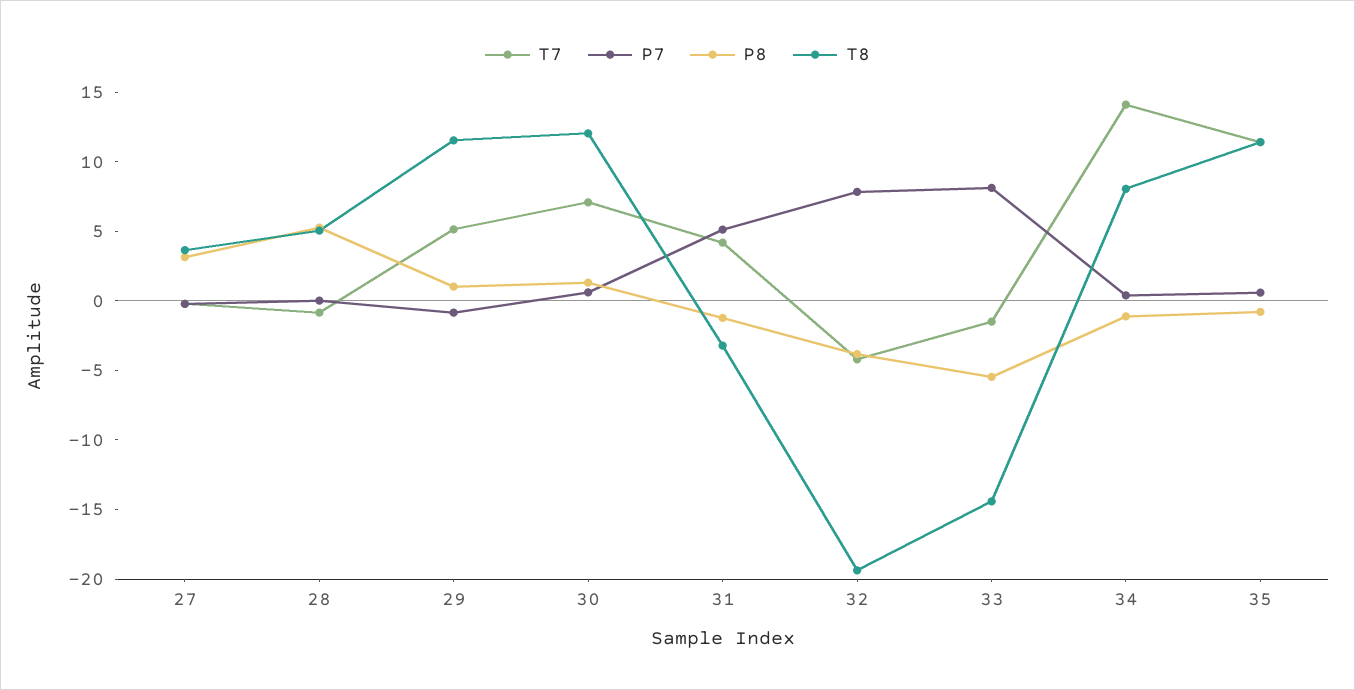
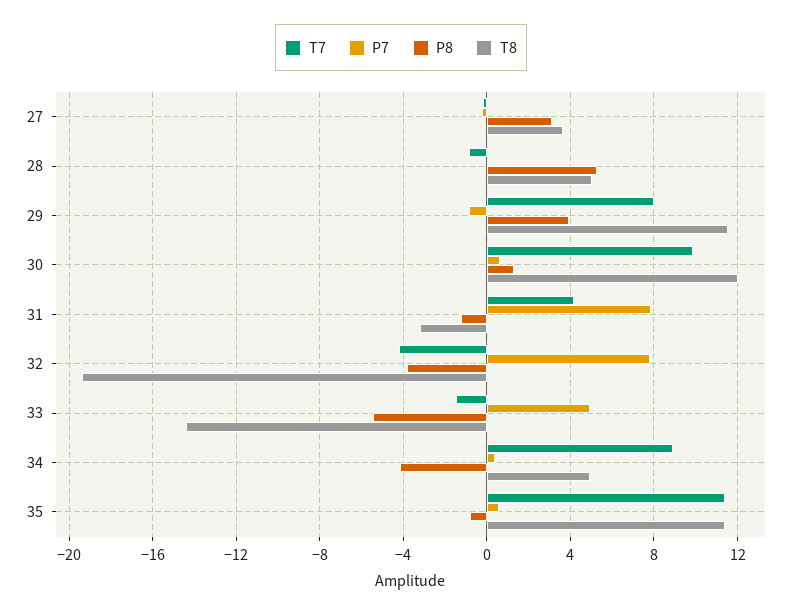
T7, 29: 5 -> 8
P8, 29: 1 -> 4
T7, 30: 7 -> 10
P7, 31: 5 -> 8
P7, 33: 8 -> 5
T7, 34: 14 -> 9
P8, 34: -1 -> -4
T8, 34: 8 -> 5

